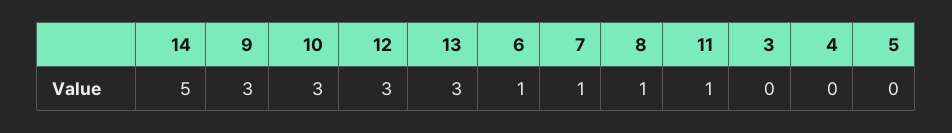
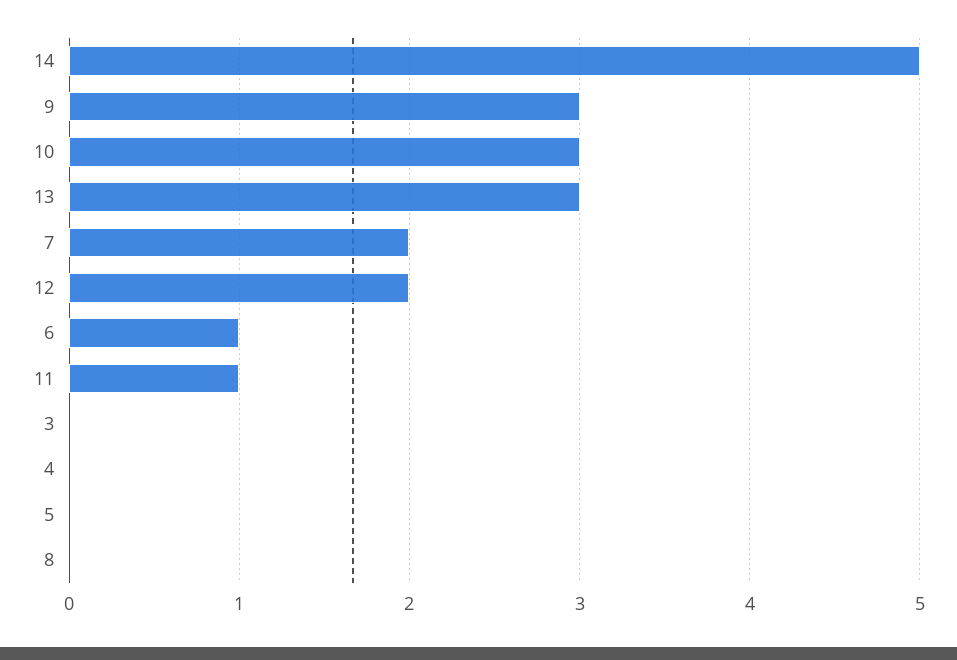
12: 3 -> 2
7: 1 -> 2
8: 1 -> 0

